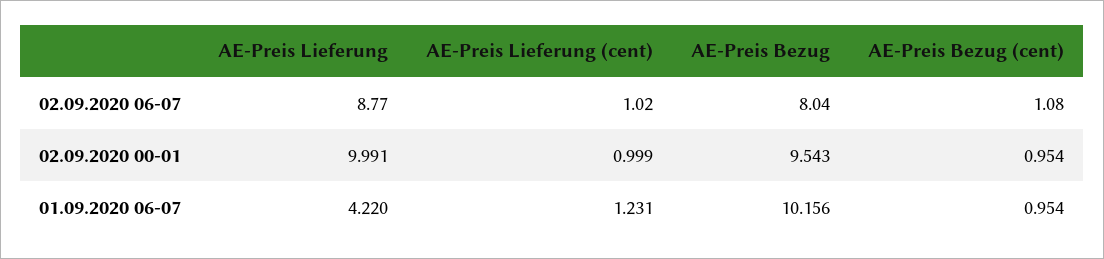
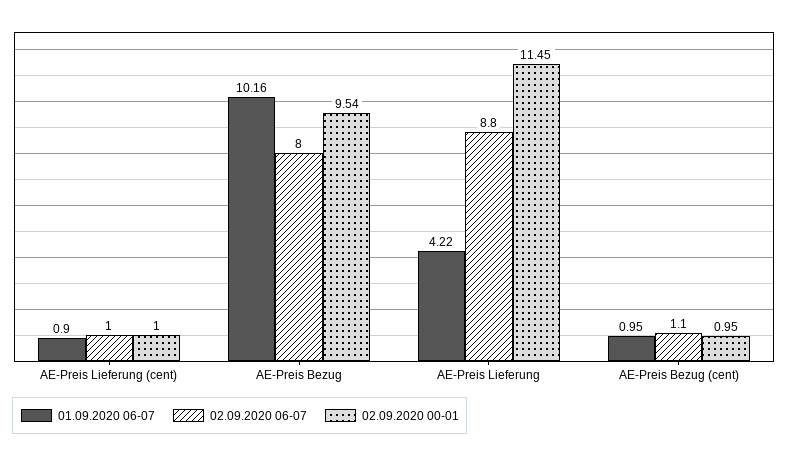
02.09.2020 00-01, AE-Preis Lieferung: 9.991 -> 11.45
01.09.2020 06-07, AE-Preis Lieferung (cent): 1.231 -> 0.9

